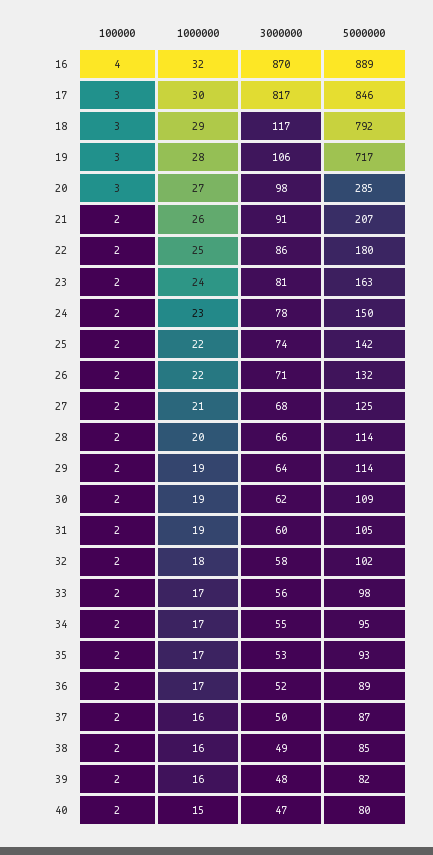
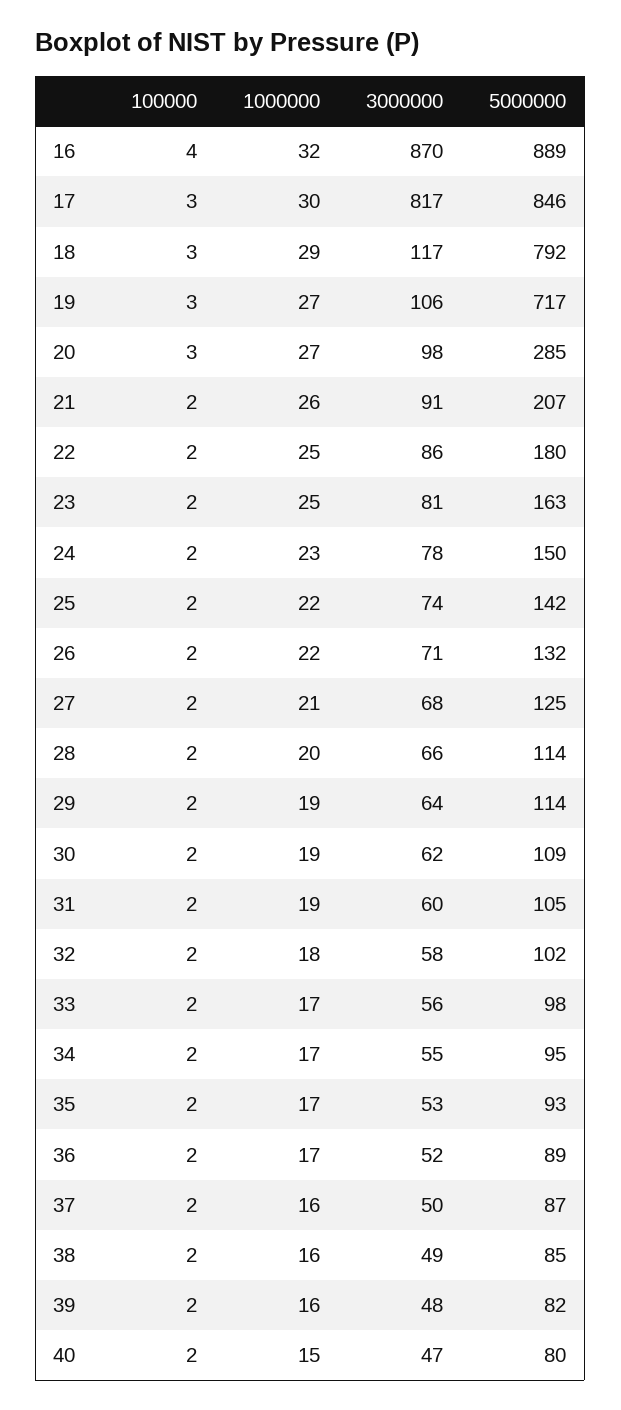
1000000, 19: 28 -> 27
1000000, 23: 24 -> 25

